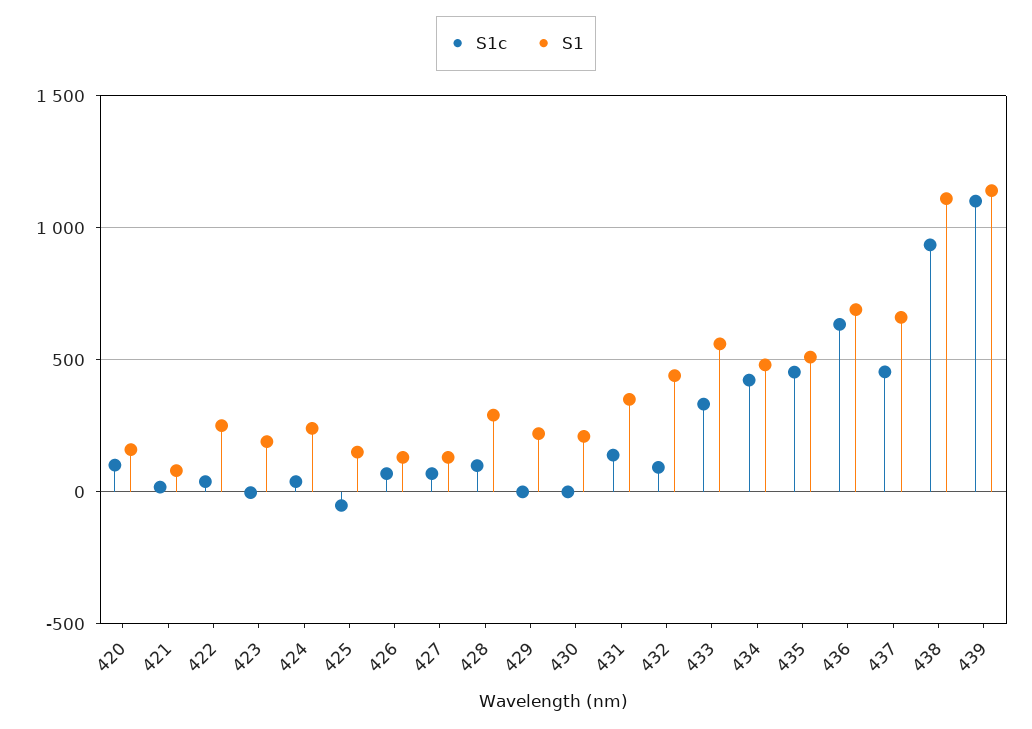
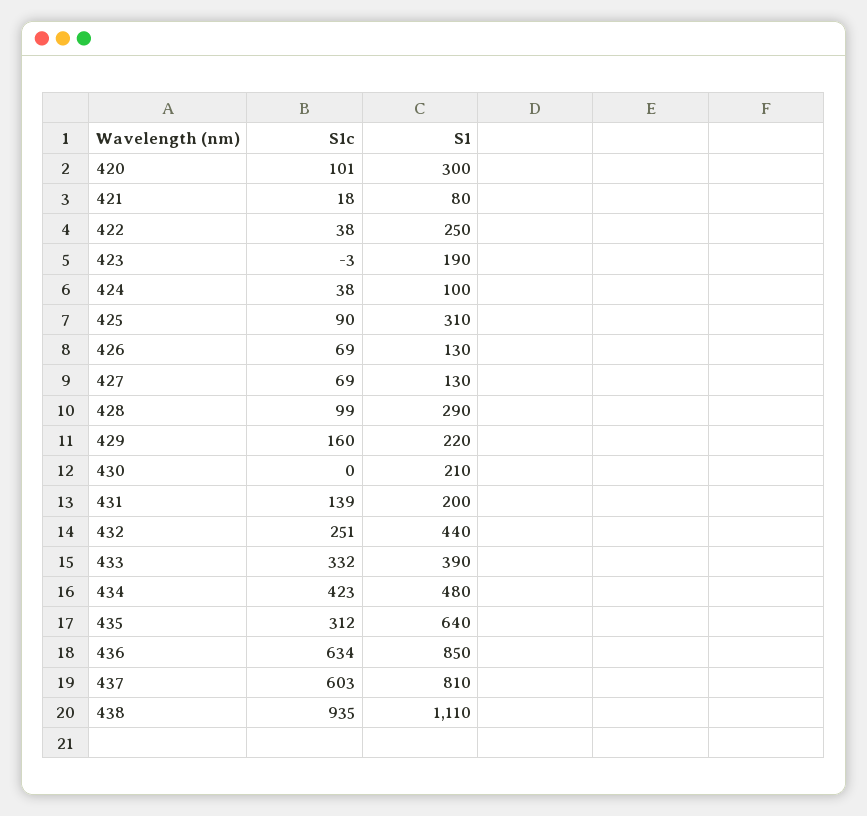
S1, 420: 150 -> 300
S1, 424: 250 -> 100
S1c, 425: -50 -> 90
S1, 425: 150 -> 310
S1c, 429: 0 -> 160
S1, 431: 350 -> 200
S1c, 432: 100 -> 251
S1, 433: 550 -> 390
S1c, 435: 450 -> 312
S1, 435: 500 -> 640
S1, 436: 700 -> 850
S1c, 437: 450 -> 603
S1, 437: 650 -> 810
S1c, 439: 1100 -> none
S1, 439: 1150 -> none

